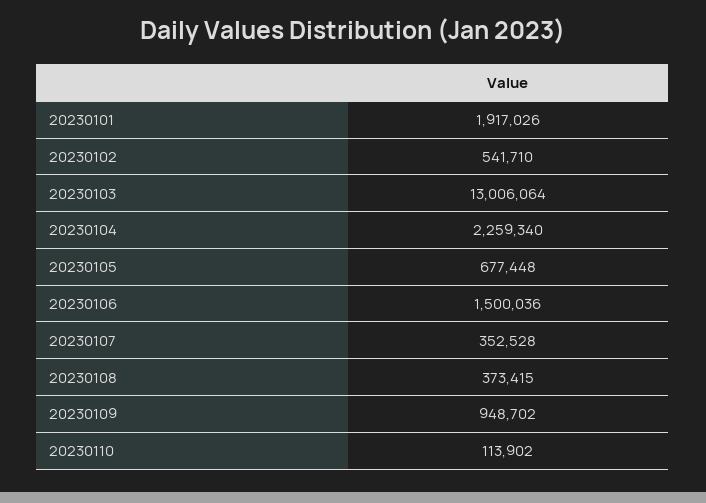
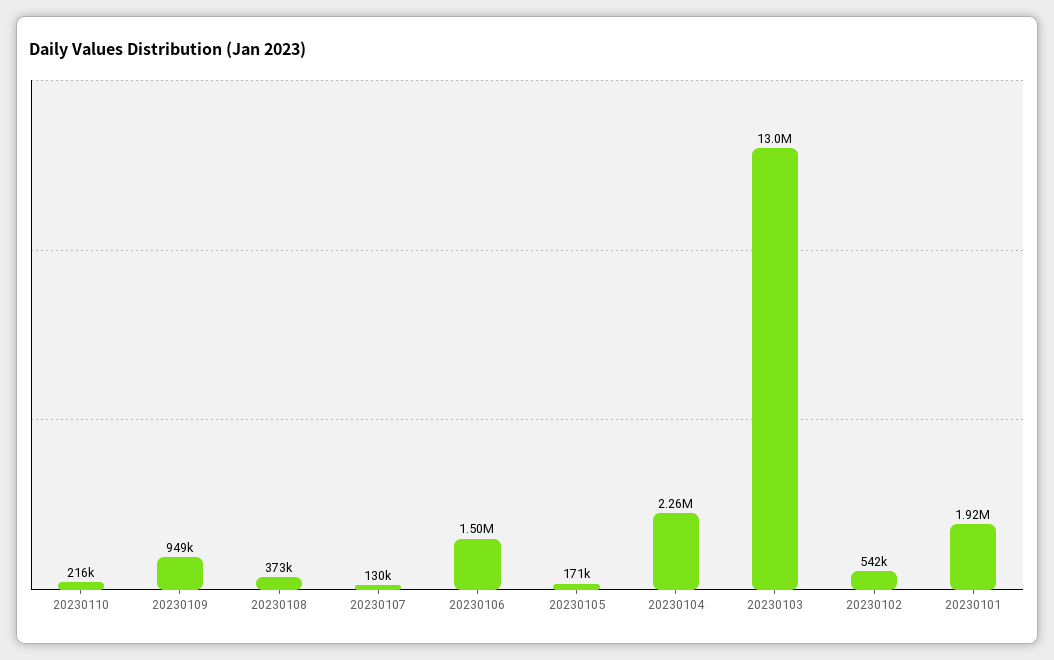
20230105: 677448 -> 171000
20230107: 352528 -> 130000
20230110: 113902 -> 216000

